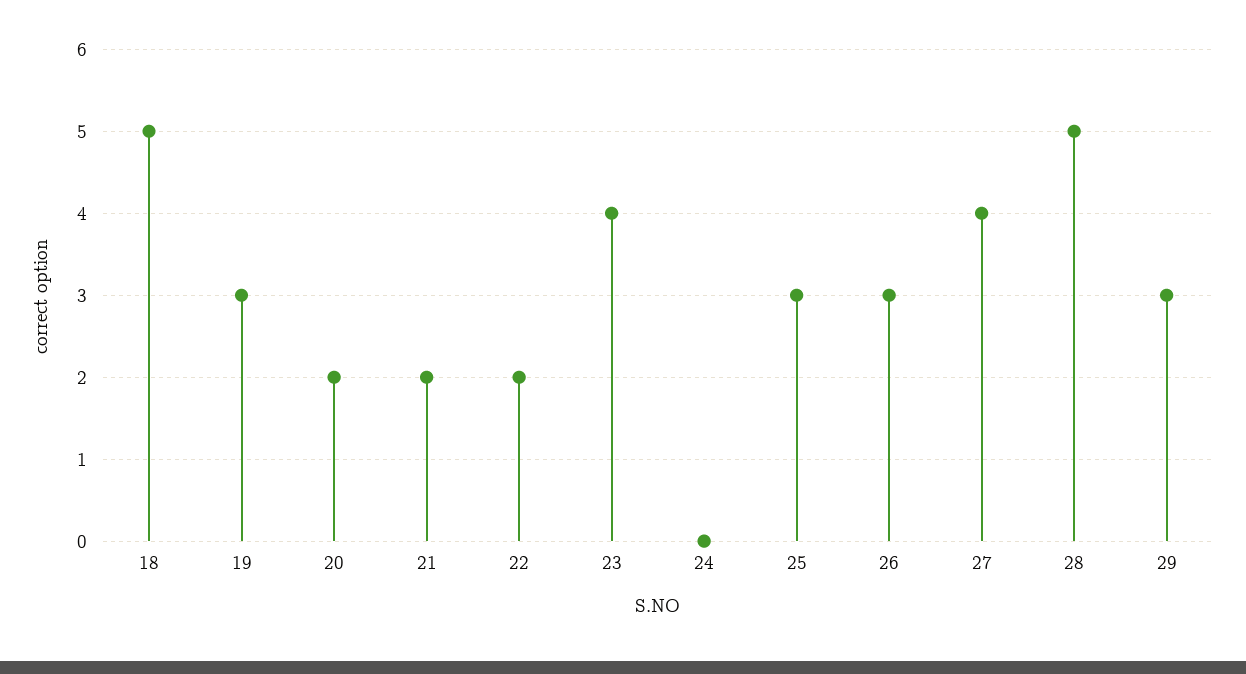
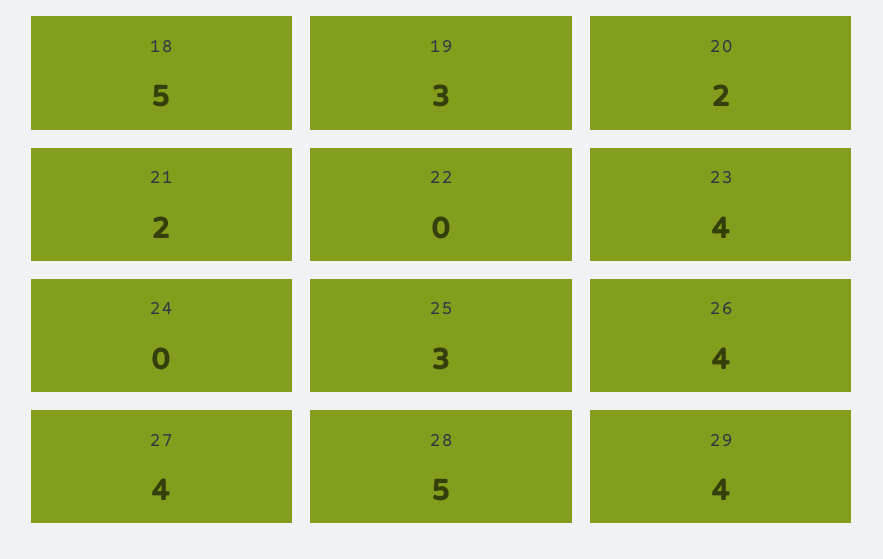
22: 2 -> 0
26: 3 -> 4
29: 3 -> 4

